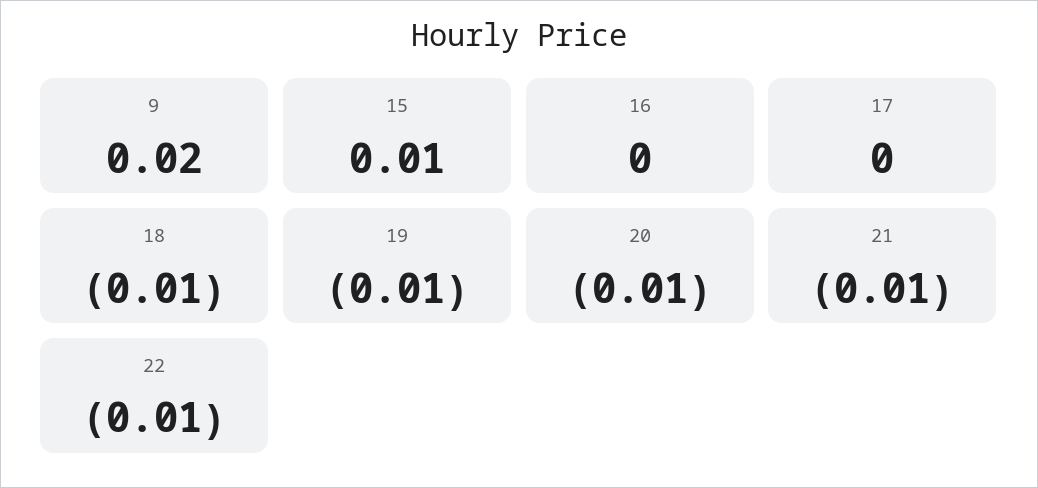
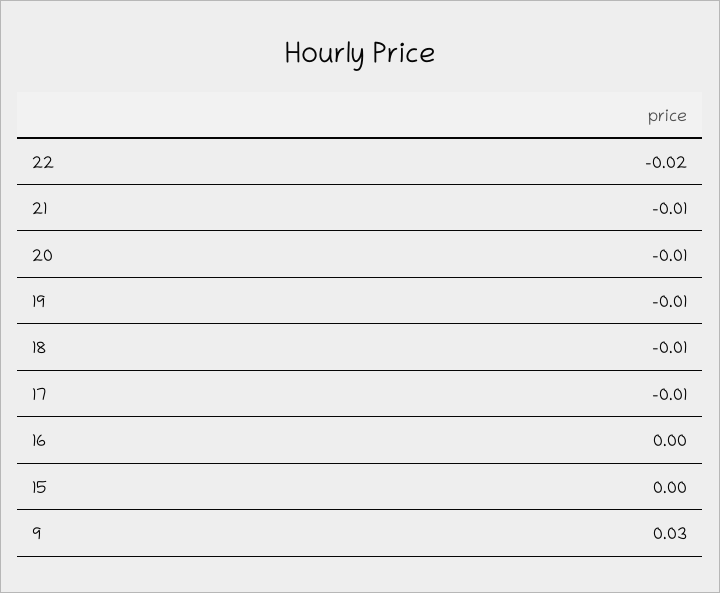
9: 0.02 -> 0.03
15: 0.01 -> 0
17: 0 -> -0.01
22: -0.01 -> -0.02

